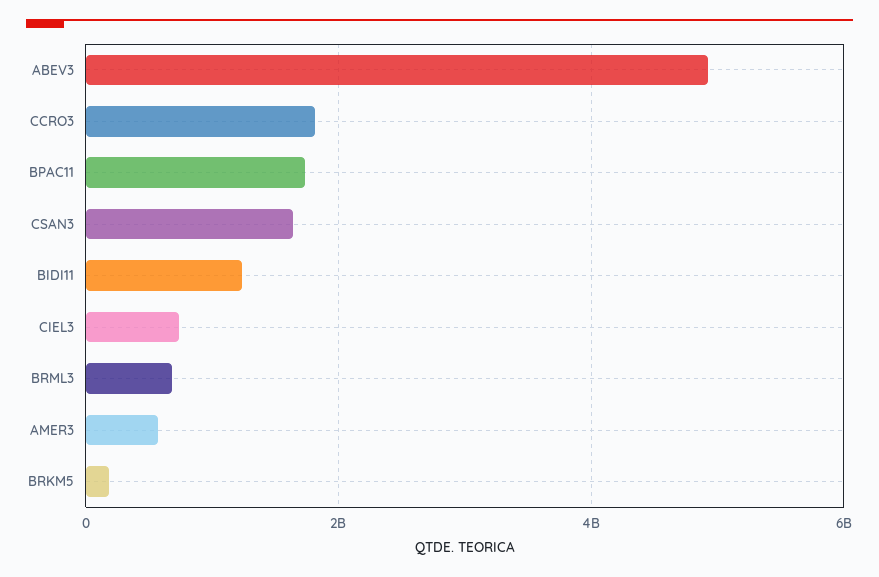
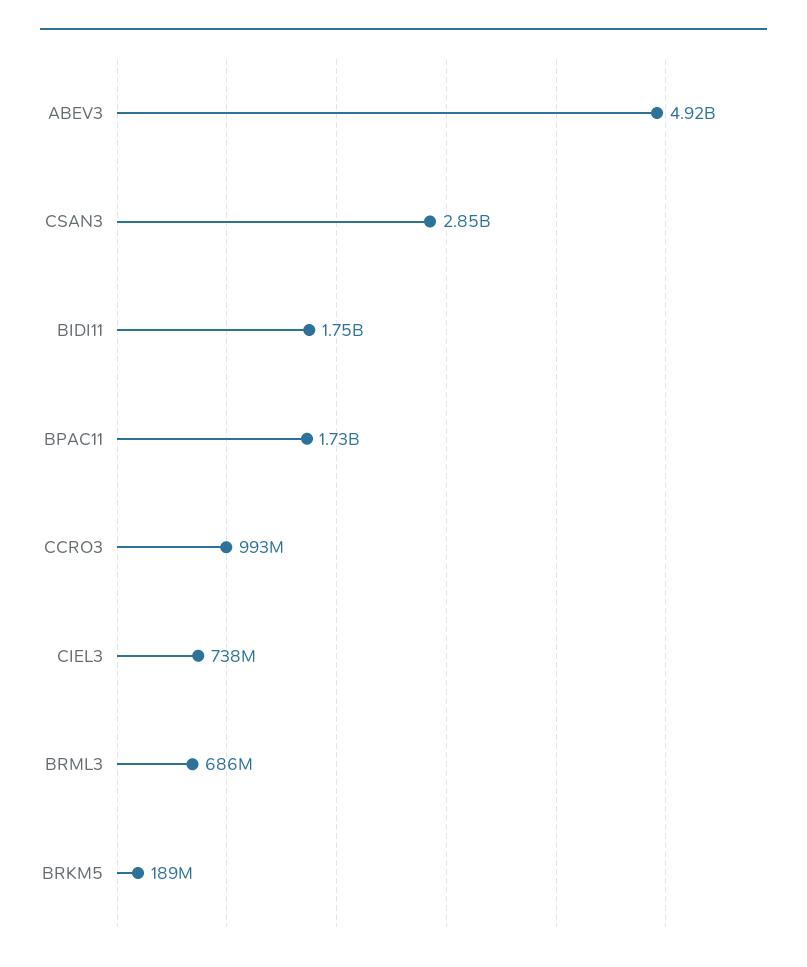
CCRO3: 1800000000 -> 993000000
CSAN3: 1600000000 -> 2850000000
BIDI11: 1200000000 -> 1750000000
AMER3: 600000000 -> none

